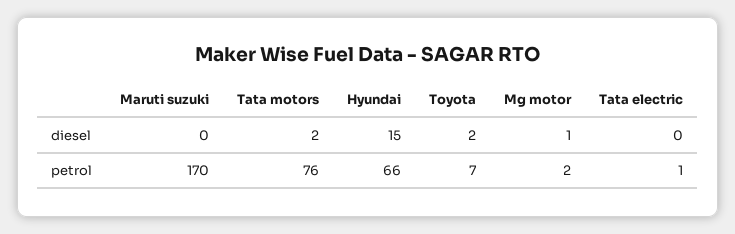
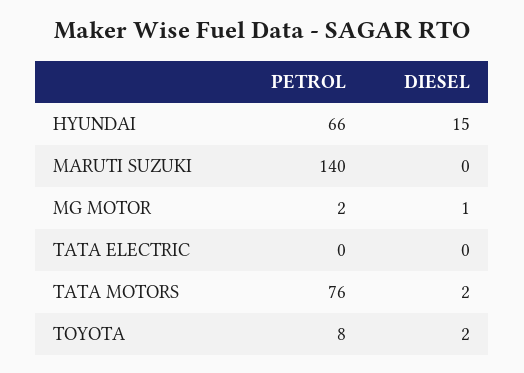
Maruti suzuki, petrol: 170 -> 140
Toyota, petrol: 7 -> 8
Tata electric, petrol: 1 -> 0

